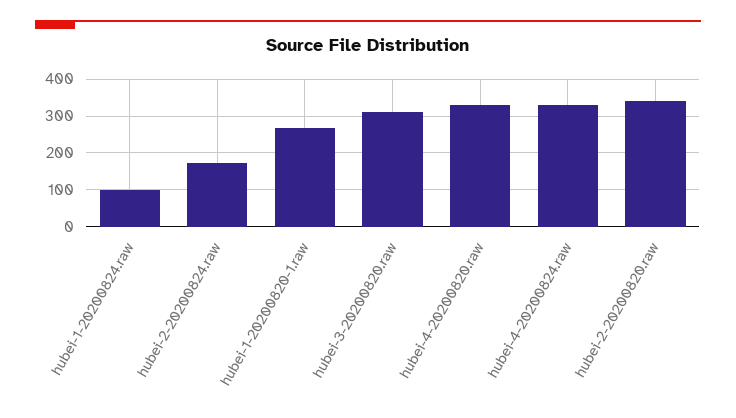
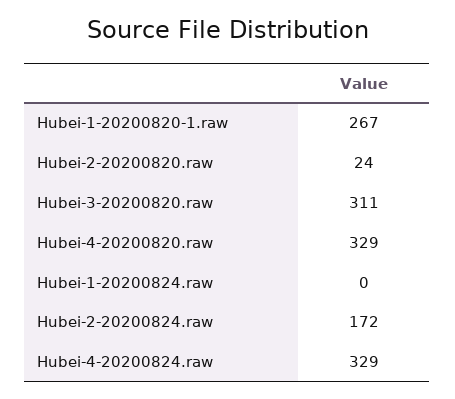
hubei-1-20200824.raw: 100 -> 0
hubei-2-20200820.raw: 340 -> 24

